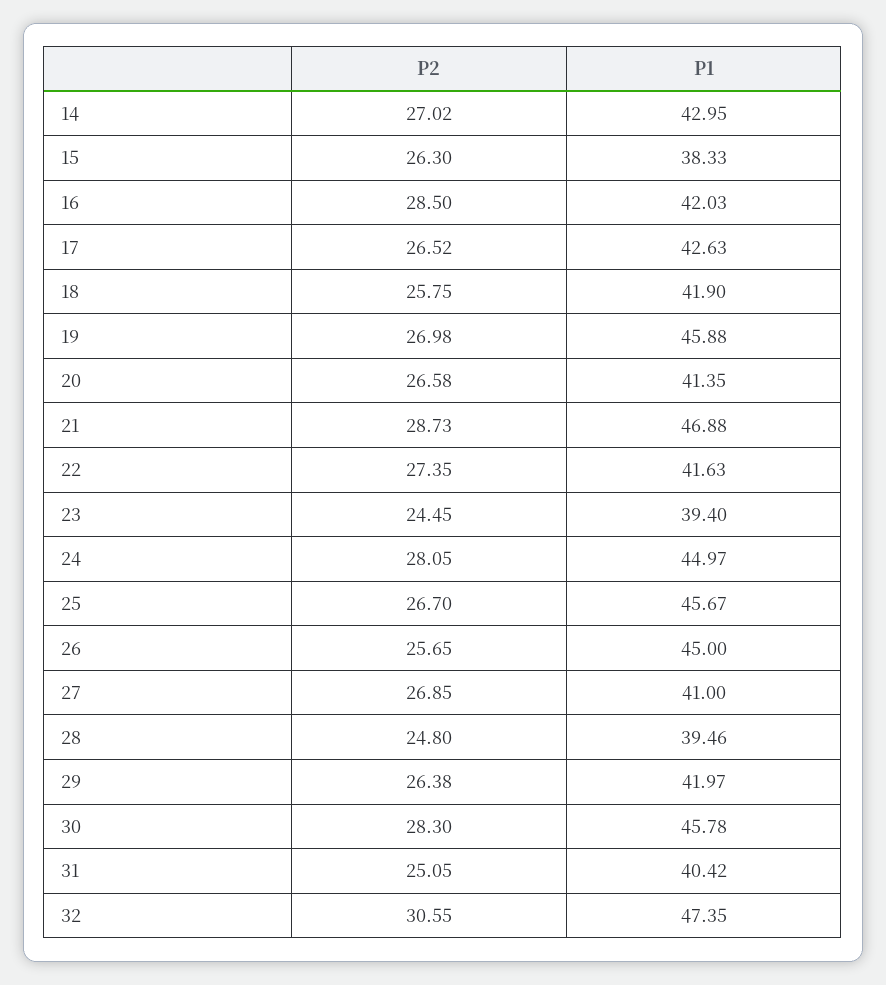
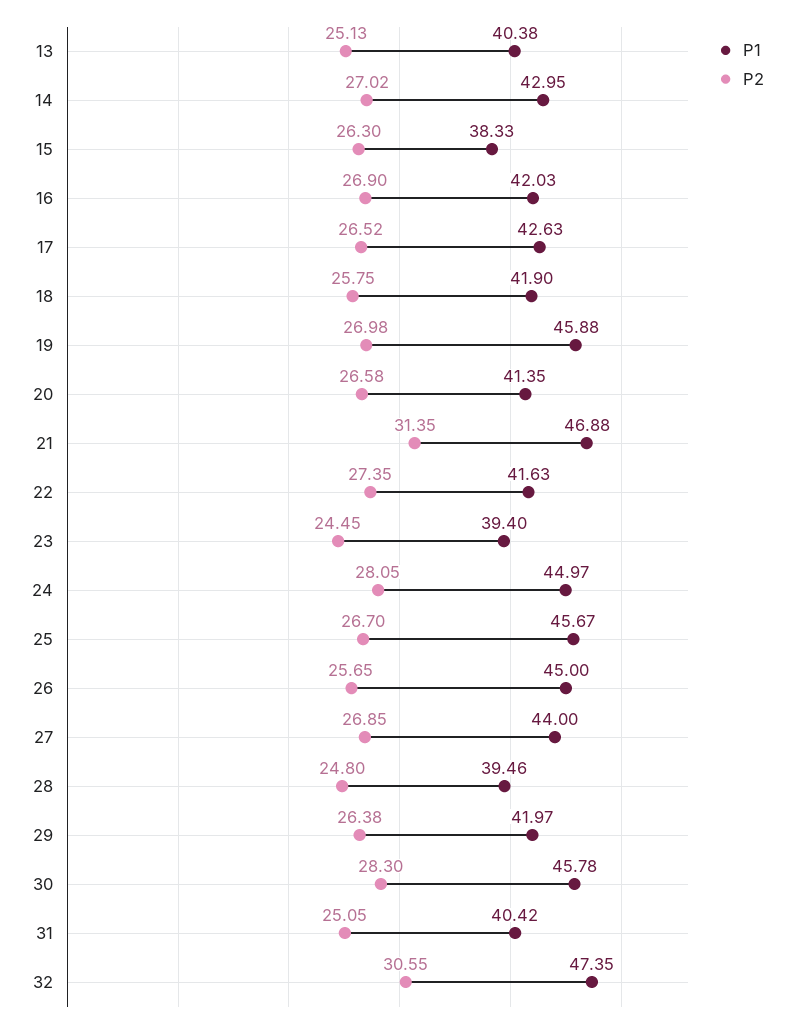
P2, 16: 28.5 -> 26.9
P2, 21: 28.73 -> 31.35
P1, 27: 41 -> 44
P1, 13: none -> 40.38
P2, 13: none -> 25.13

